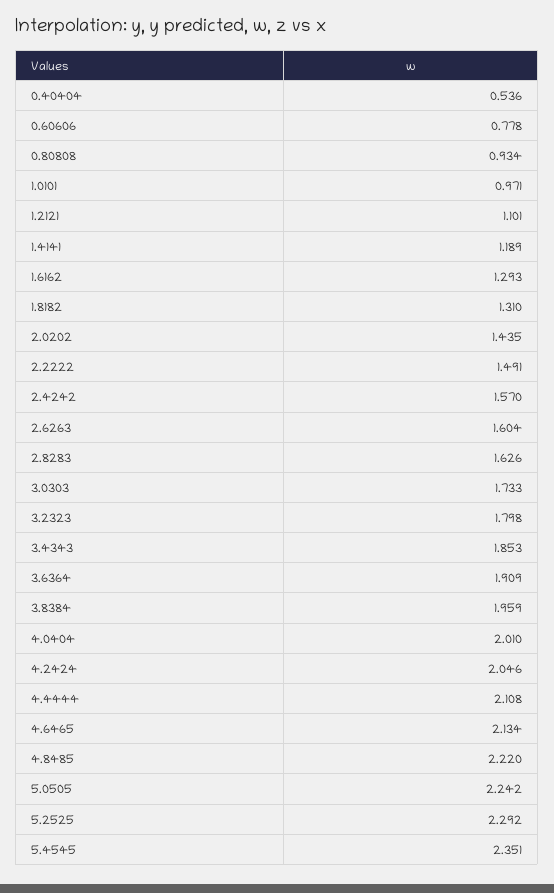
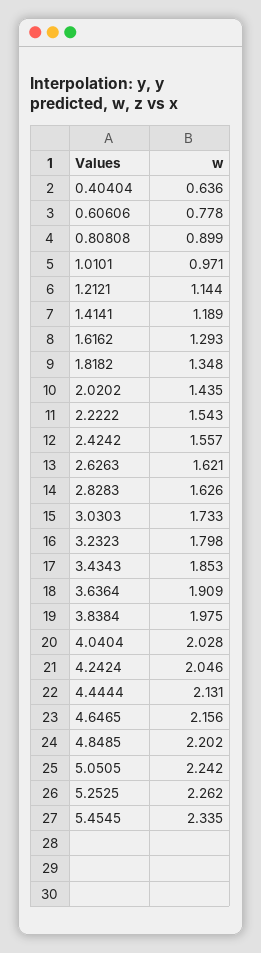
0.40404: 0.536 -> 0.636
0.80808: 0.934 -> 0.899
1.2121: 1.101 -> 1.144
1.8182: 1.31 -> 1.348
2.2222: 1.491 -> 1.543
2.4242: 1.57 -> 1.557
2.6263: 1.604 -> 1.621
3.8384: 1.959 -> 1.975
4.0404: 2.01 -> 2.028
4.4444: 2.108 -> 2.131
4.6465: 2.134 -> 2.156
4.8485: 2.22 -> 2.202
5.2525: 2.292 -> 2.262
5.4545: 2.351 -> 2.335

